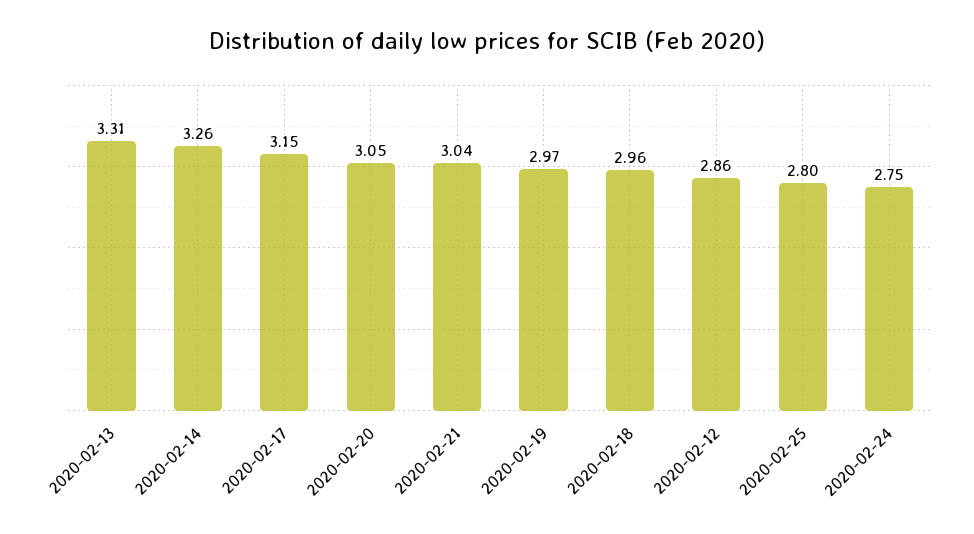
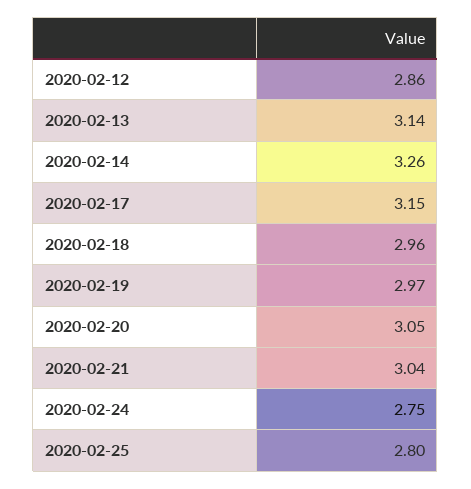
2020-02-13: 3.31 -> 3.14

